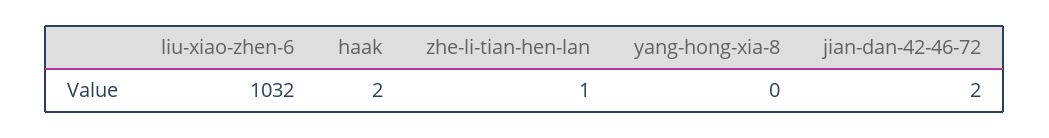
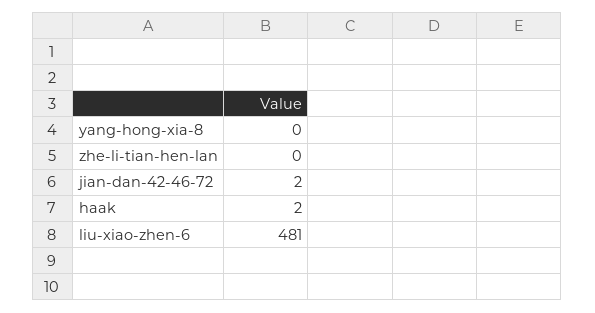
liu-xiao-zhen-6: 1032 -> 481
zhe-li-tian-hen-lan: 1 -> 0

